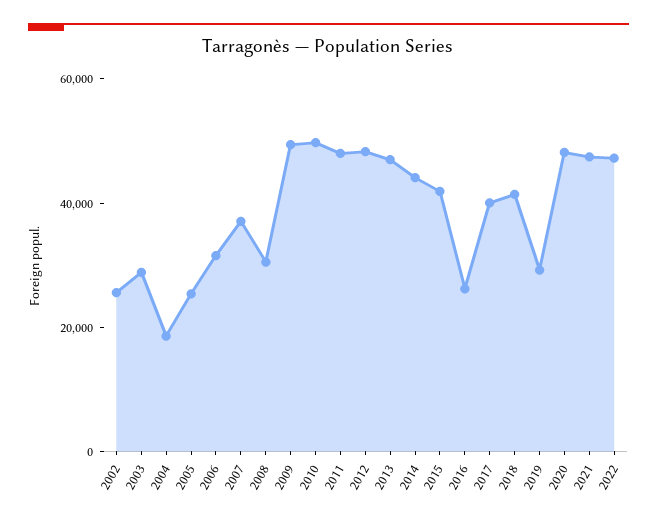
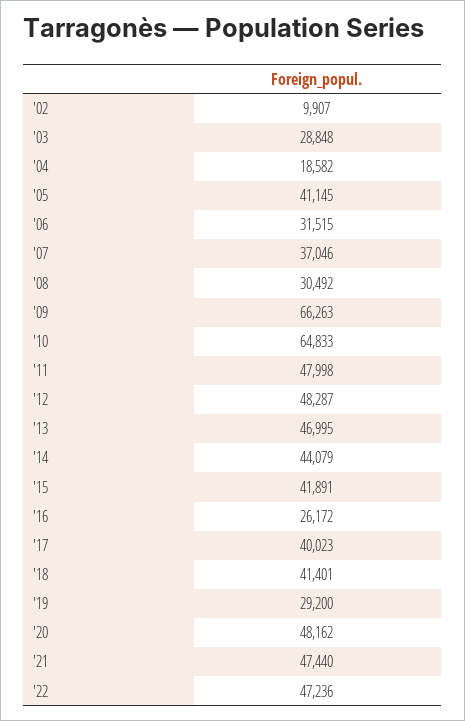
2002: 25000 -> 9907
2005: 25000 -> 41145
2009: 50000 -> 66263
2010: 50000 -> 64833

